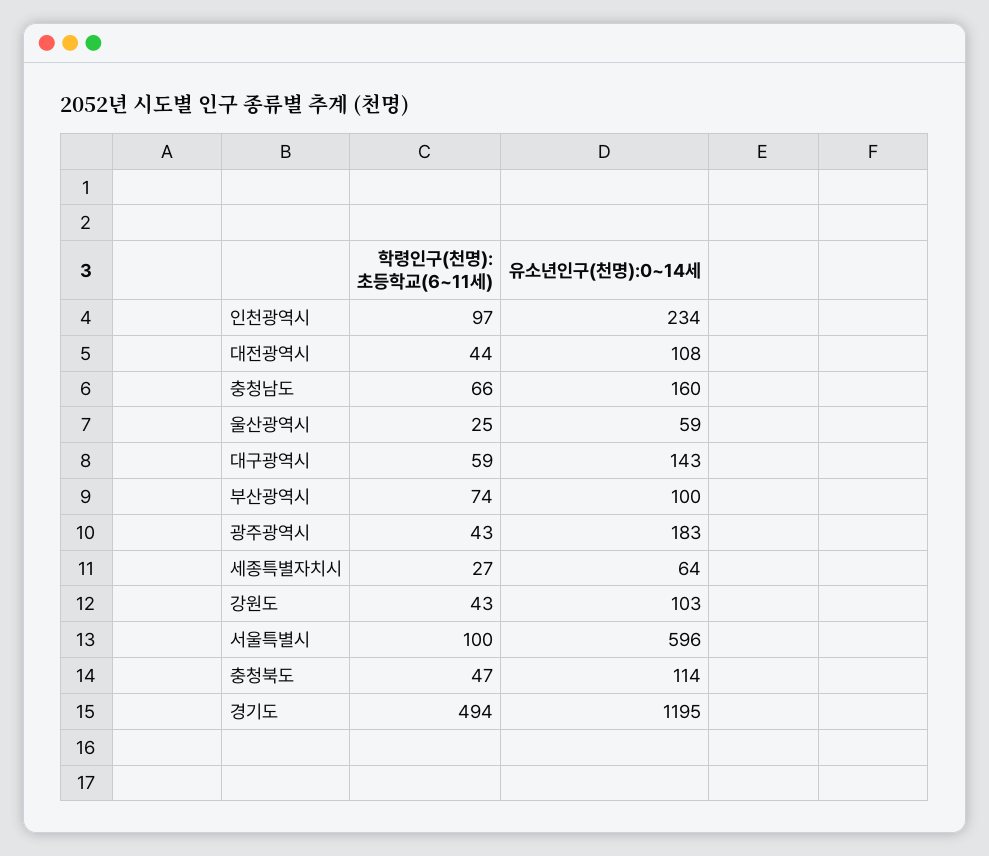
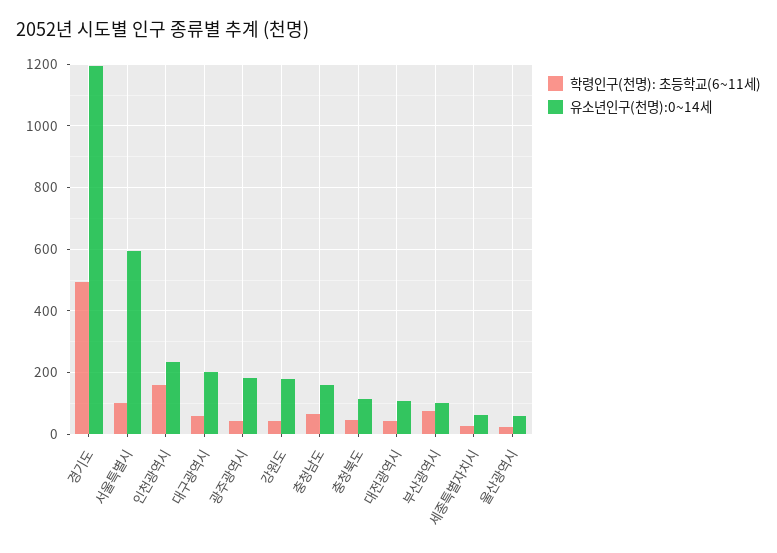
학령인구(천명): 초등학교(6~11세), 인천광역시: 97 -> 160
유소년인구(천명):0~14세, 대구광역시: 143 -> 200
유소년인구(천명):0~14세, 강원도: 103 -> 180

